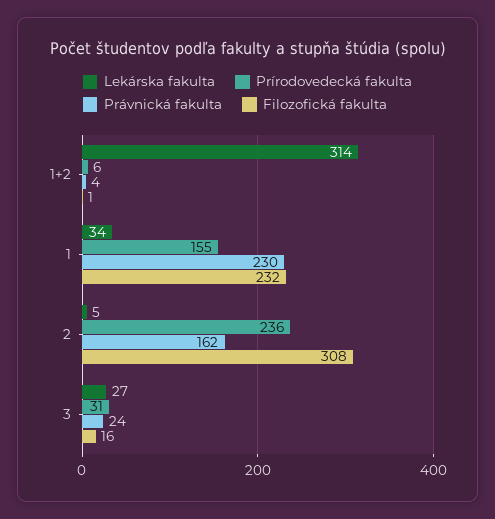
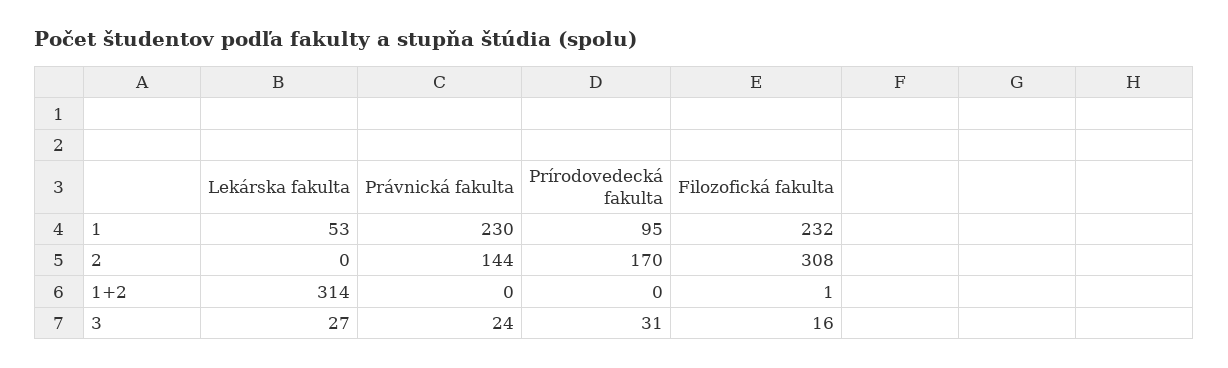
Prírodovedecká fakulta, 1+2: 6 -> 0
Právnická fakulta, 1+2: 4 -> 0
Lekárska fakulta, 1: 34 -> 53
Prírodovedecká fakulta, 1: 155 -> 95
Lekárska fakulta, 2: 5 -> 0
Prírodovedecká fakulta, 2: 236 -> 170
Právnická fakulta, 2: 162 -> 144

